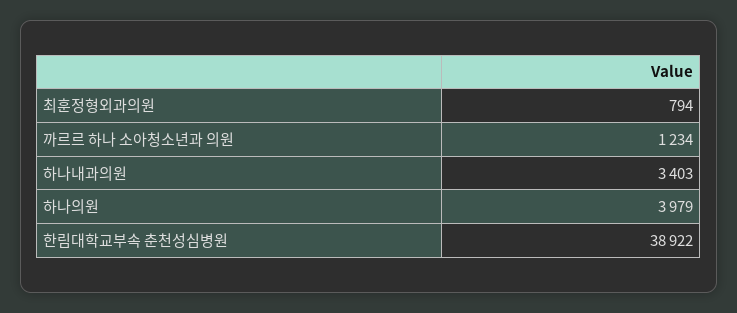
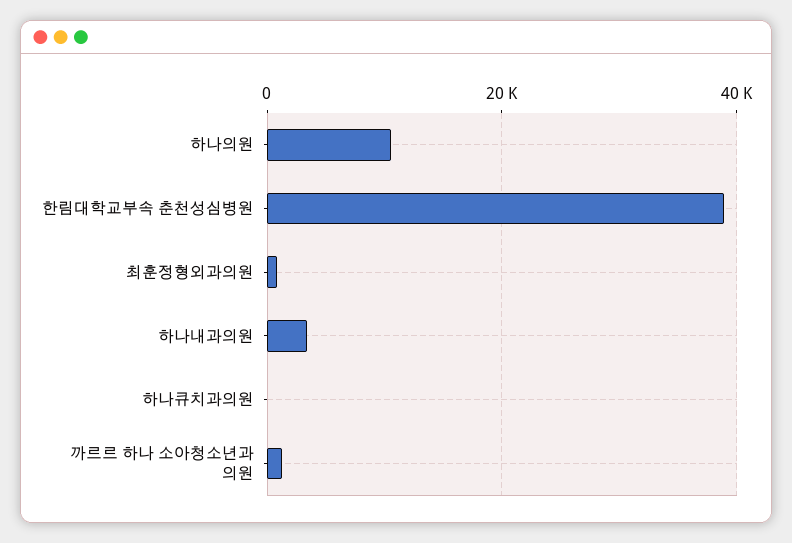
하나의원: 3979 -> 10000
하나큐치과의원: none -> 0

